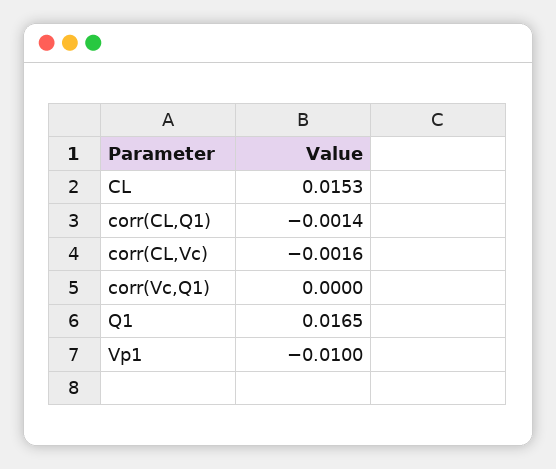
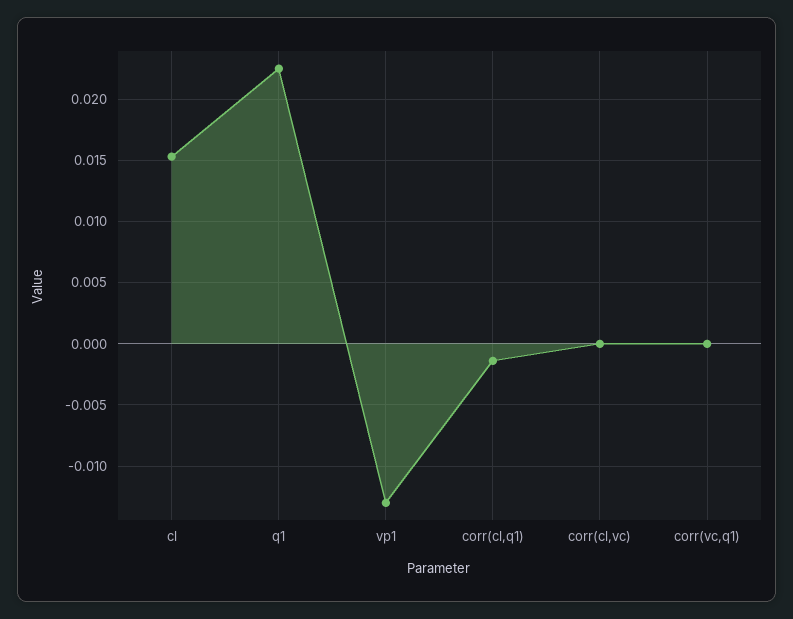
corr(CL,Vc): -0.0016 -> 0
Q1: 0.0165 -> 0.0225
Vp1: -0.01 -> -0.013

